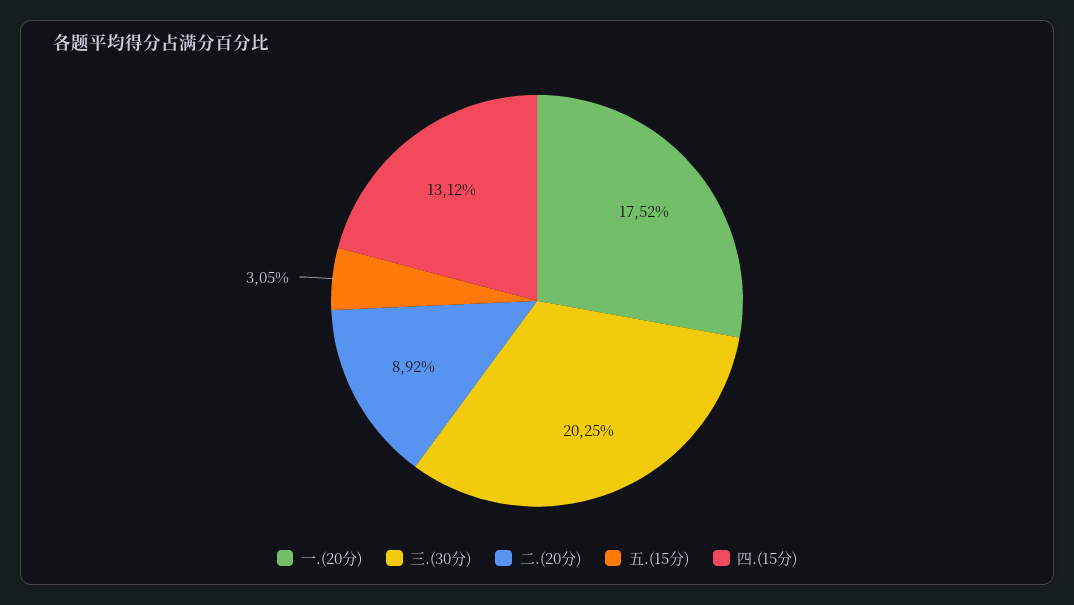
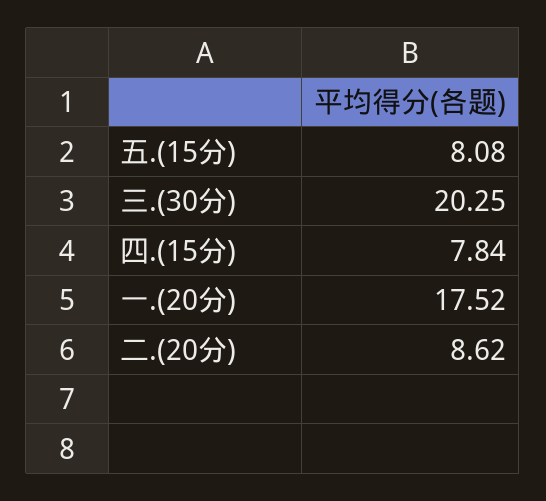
二.(20分): 8.92 -> 8.62
五.(15分): 3.05 -> 8.08
四.(15分): 13.12 -> 7.84

